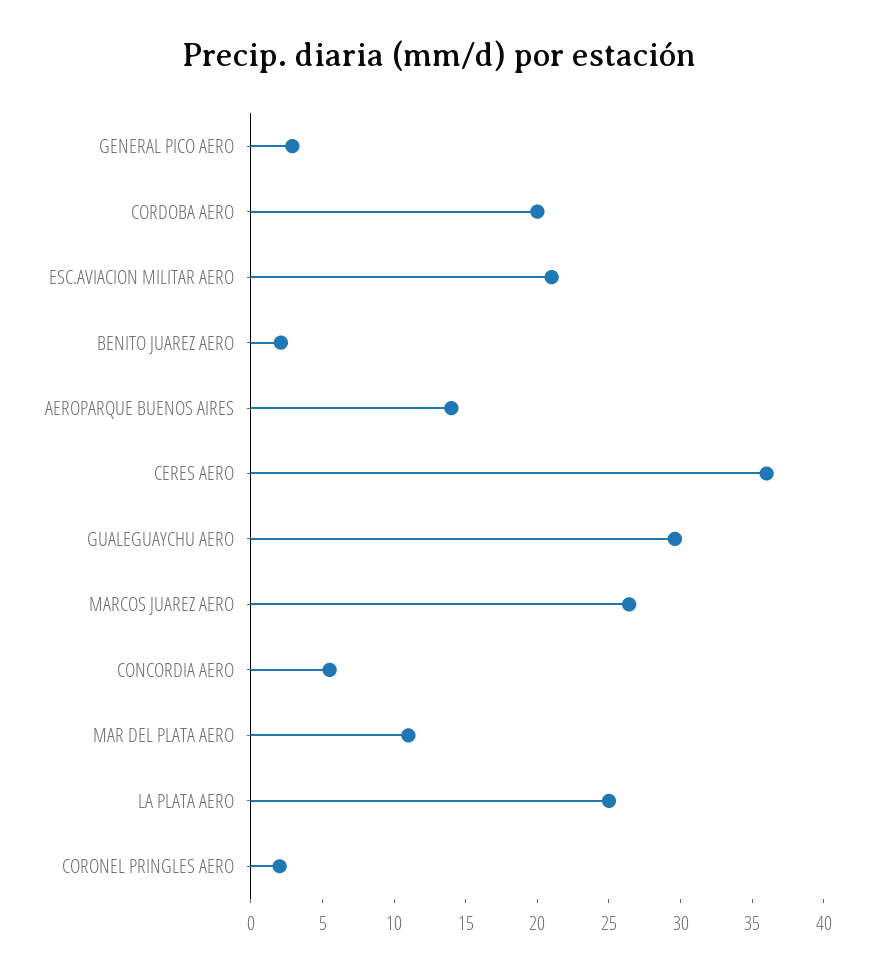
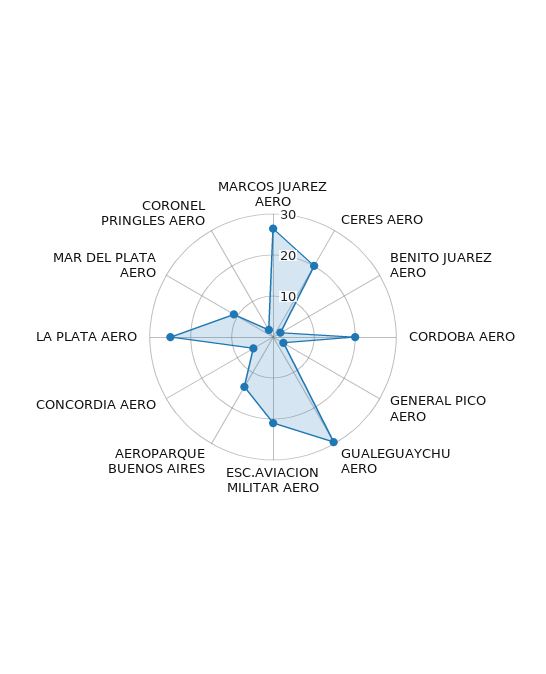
CERES AERO: 36 -> 20

